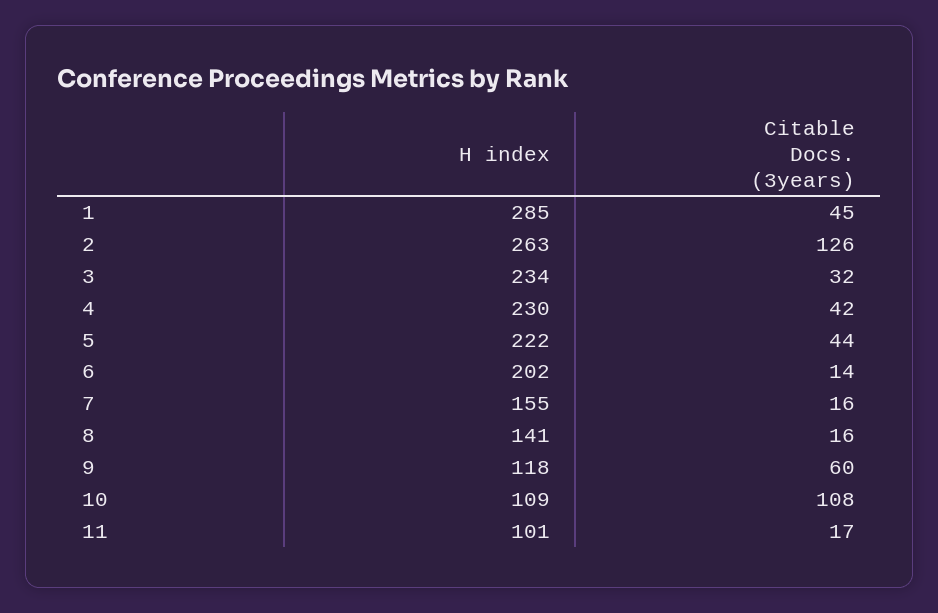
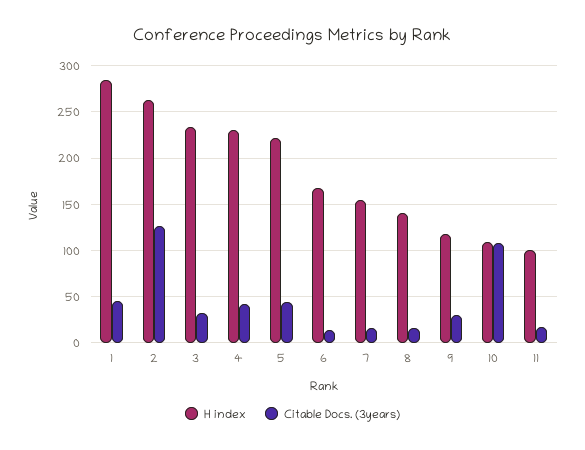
H index, 6: 202 -> 170
Citable Docs. (3years), 9: 60 -> 30

